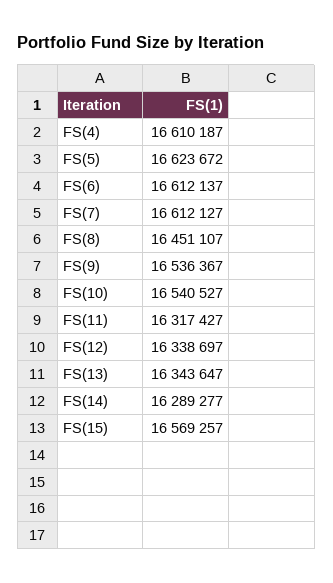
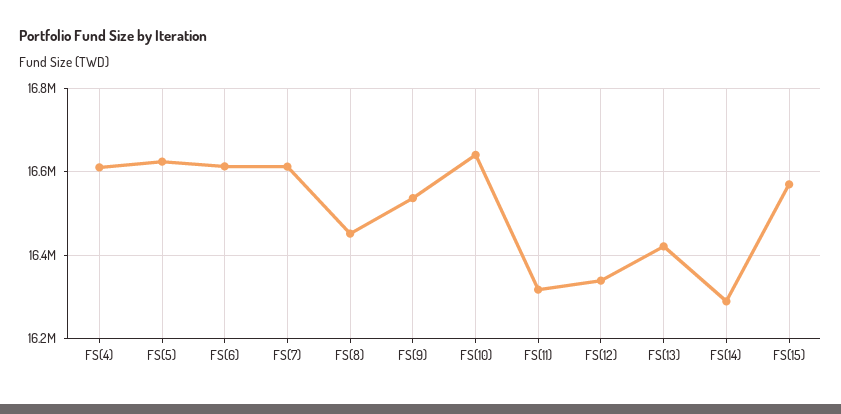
FS(10): 16540527 -> 16640000
FS(13): 16343647 -> 16420000

